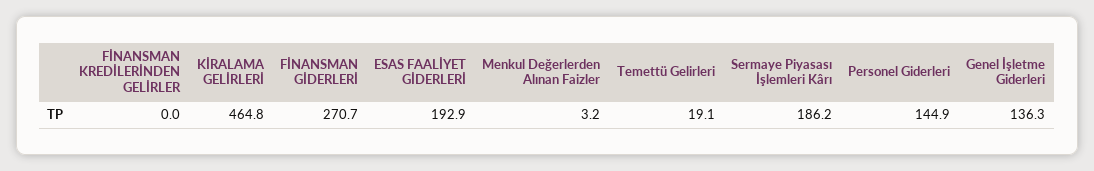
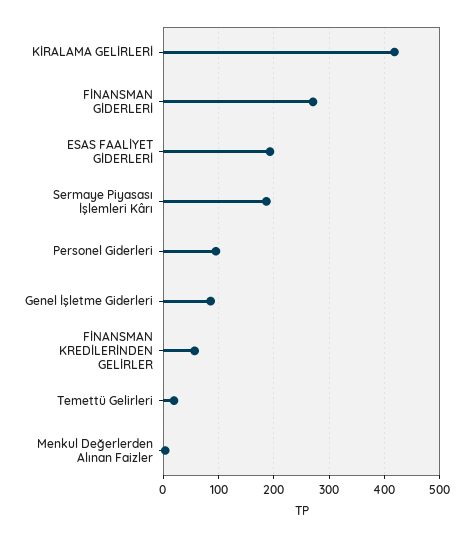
FİNANSMAN KREDİLERİNDEN GELİRLER: 0 -> 60
KİRALAMA GELİRLERİ: 464.8 -> 420
Personel Giderleri: 144.9 -> 100
Genel İşletme Giderleri: 136.3 -> 80

